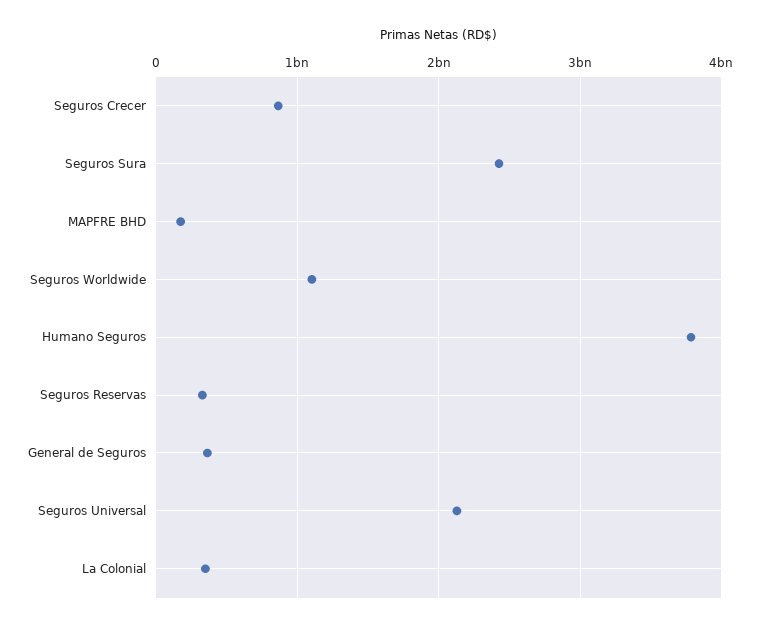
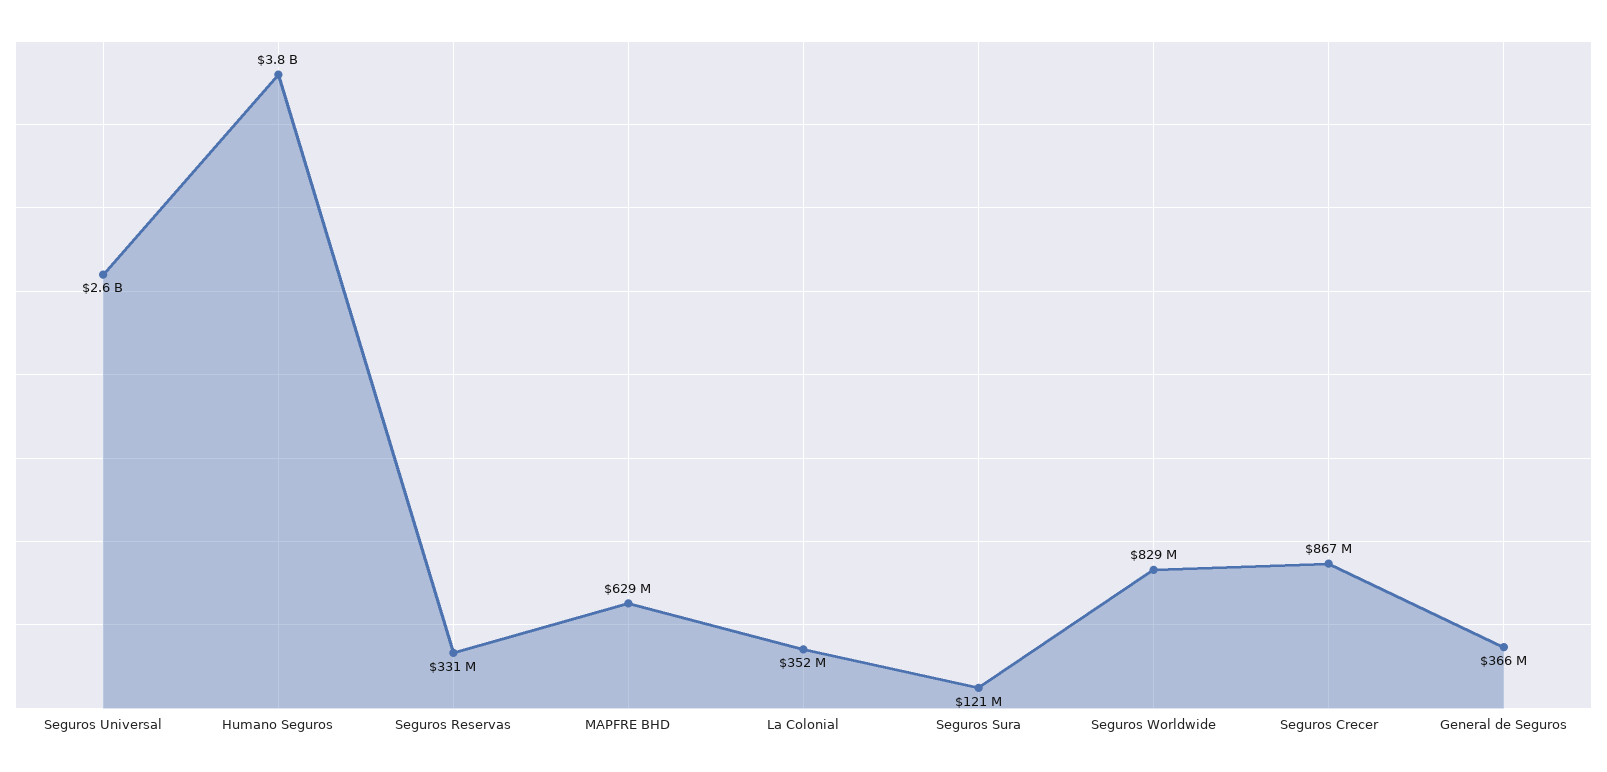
Seguros Sura: 2400000000 -> 121000000
MAPFRE BHD: 200000000 -> 629000000
Seguros Worldwide: 1100000000 -> 829000000
Seguros Universal: 2100000000 -> 2600000000

